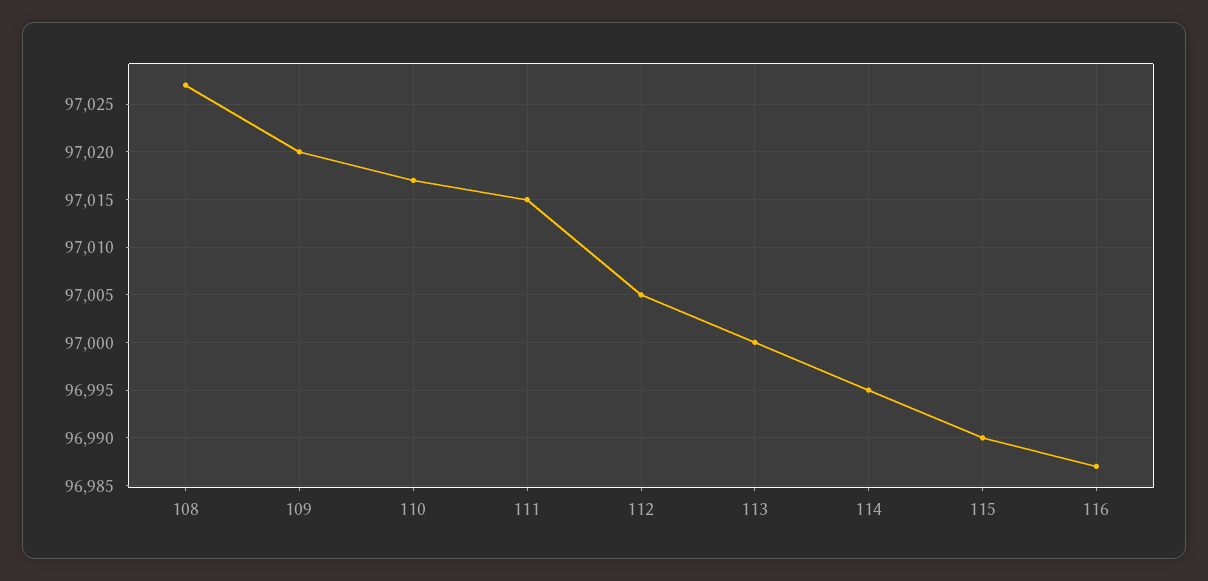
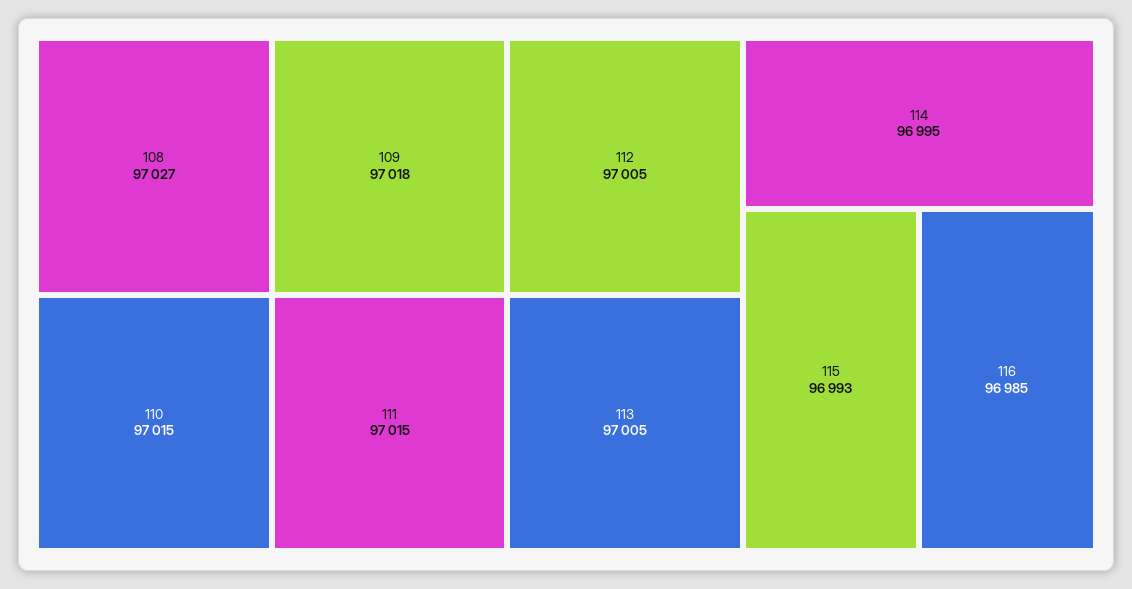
109: 97020 -> 97018
110: 97017 -> 97015
113: 97000 -> 97005
115: 96990 -> 96993
116: 96987 -> 96985

